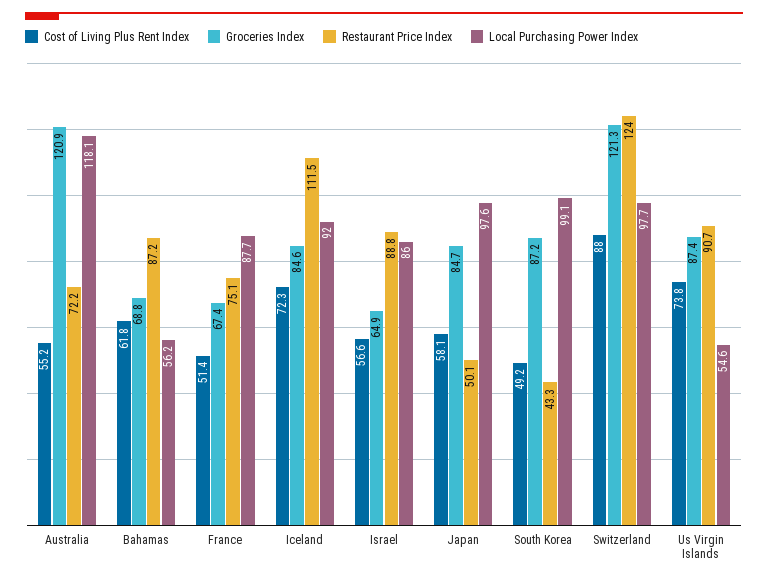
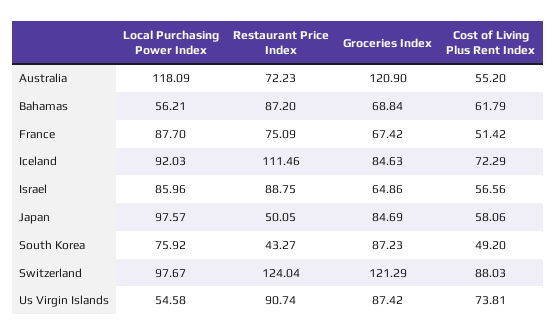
Local Purchasing Power Index, South Korea: 99.1 -> 75.92

